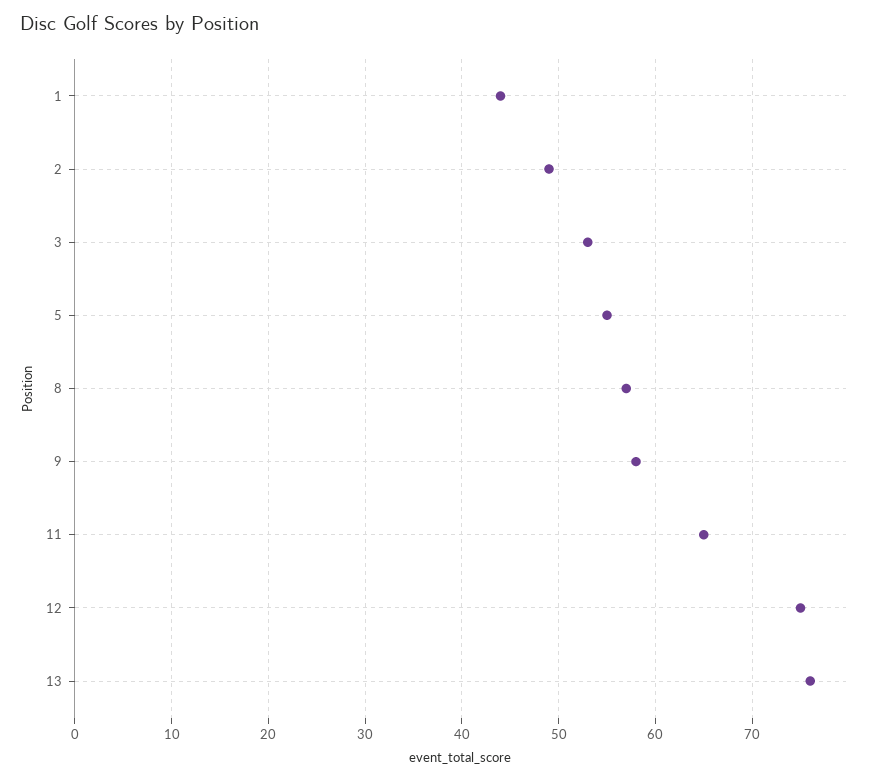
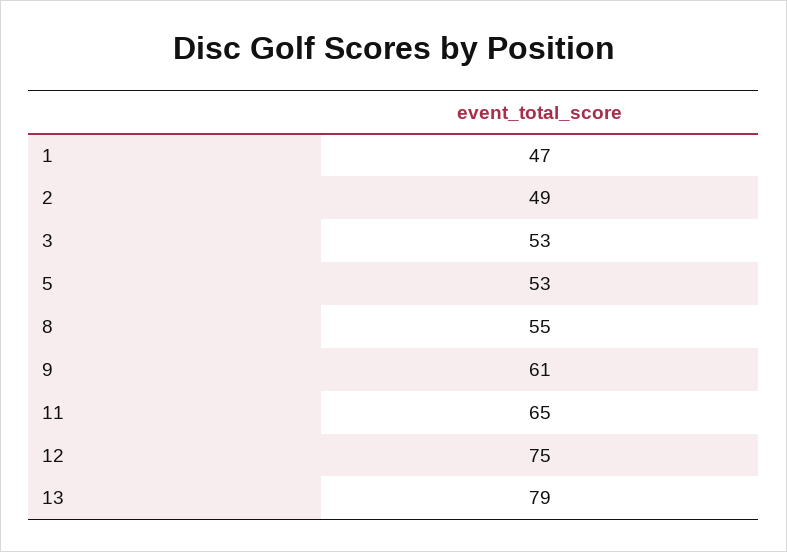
1: 44 -> 47
5: 55 -> 53
8: 57 -> 55
9: 58 -> 61
13: 76 -> 79

